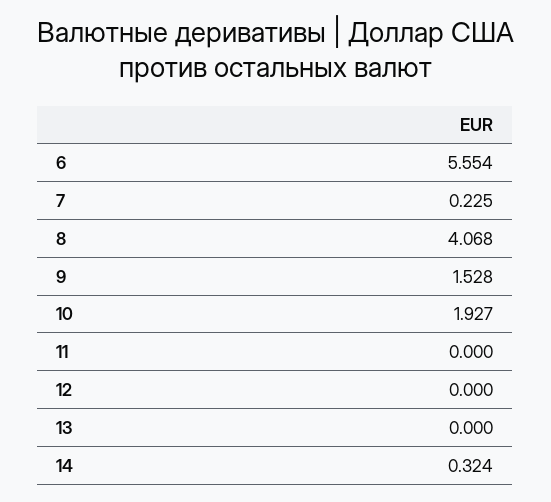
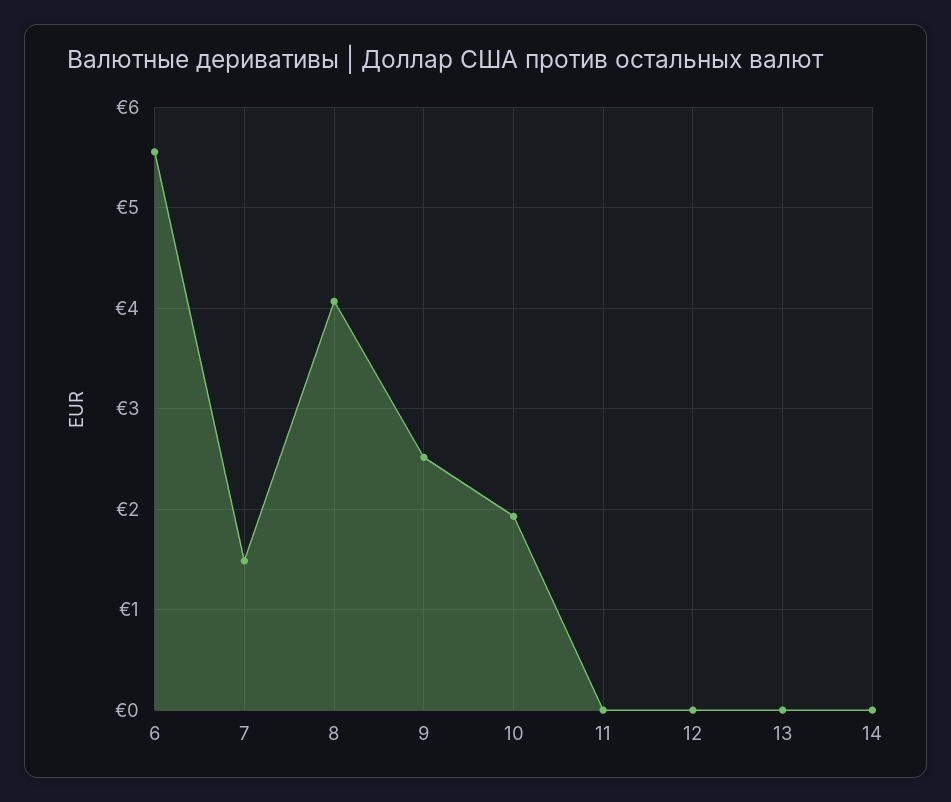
7: 0.225 -> 1.5
9: 1.528 -> 2.5
14: 0.324 -> 0

